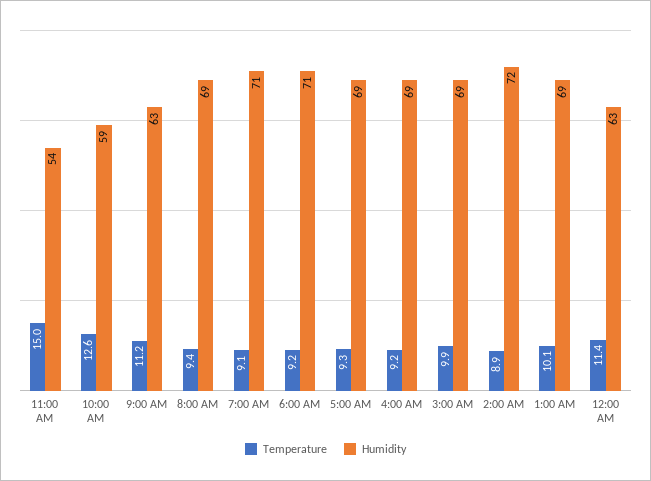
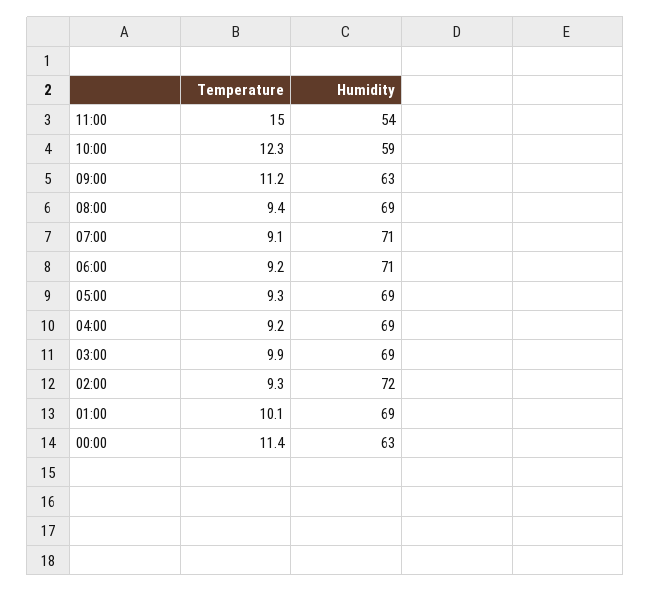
Temperature, 10:00 AM: 12.6 -> 12.3
Temperature, 2:00 AM: 8.9 -> 9.3

